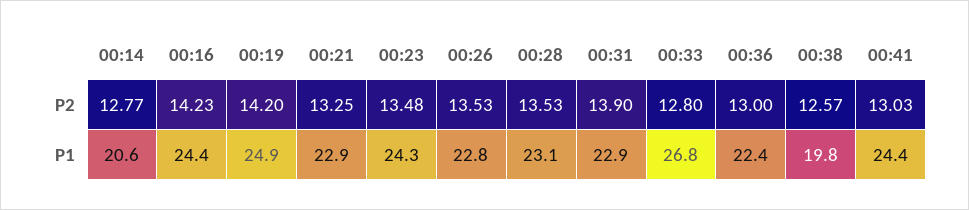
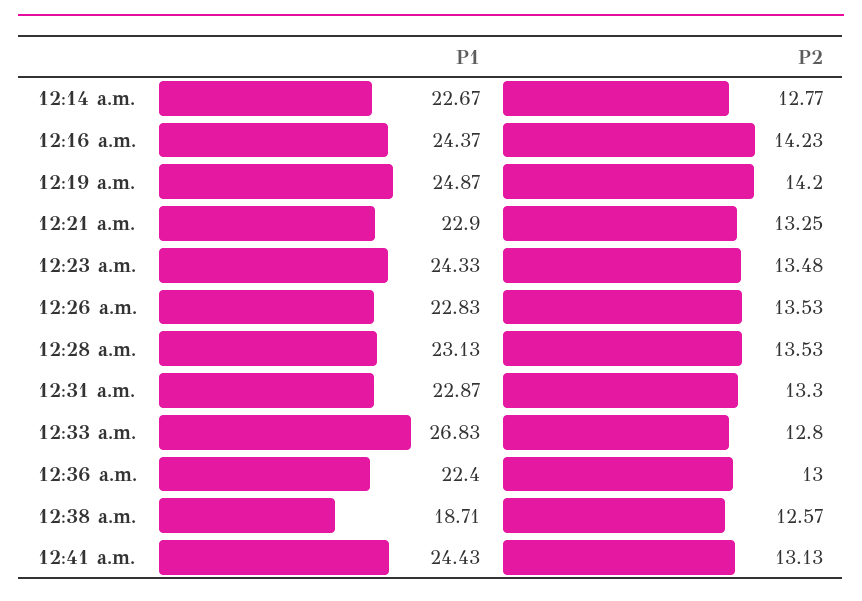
00:31, P2: 13.9 -> 13.3
00:41, P2: 13.03 -> 13.13
00:14, P1: 20.6 -> 22.67
00:38, P1: 19.8 -> 18.71

